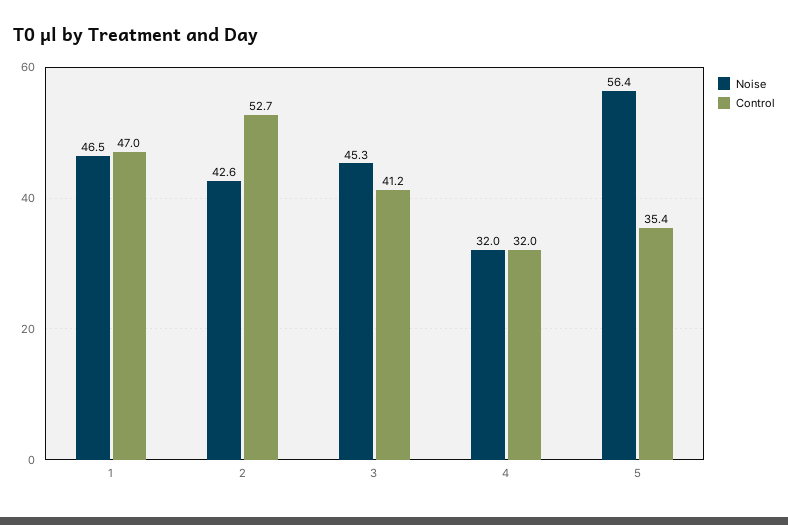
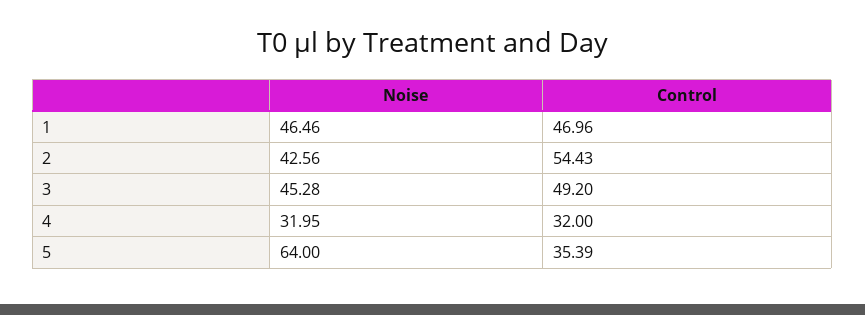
Control, 2: 52.7 -> 54.43
Control, 3: 41.2 -> 49.2
Noise, 5: 56.4 -> 64

